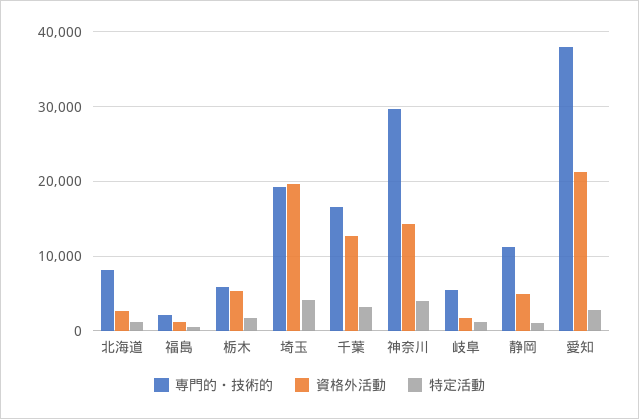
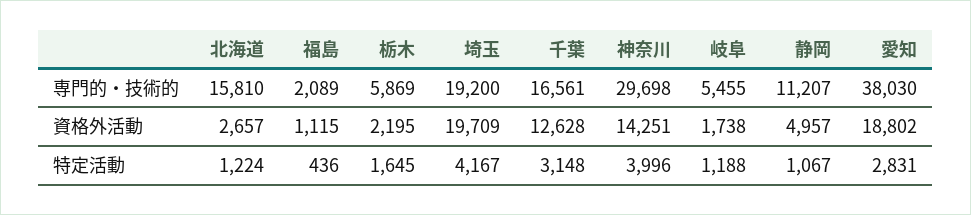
専門的・技術的, 北海道: 8000 -> 15810
資格外活動, 栃木: 5000 -> 2195
資格外活動, 愛知: 21000 -> 18802

